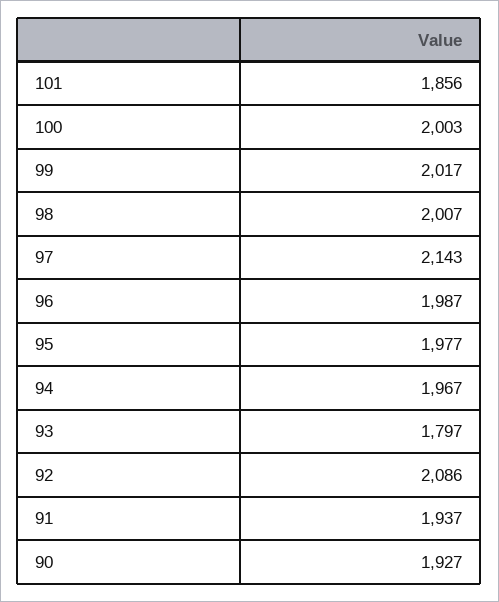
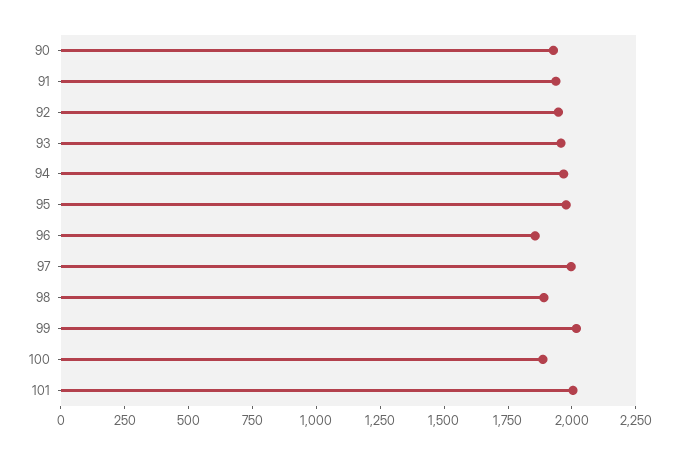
101: 1856 -> 2000
100: 2003 -> 1900
98: 2007 -> 1900
97: 2143 -> 2000
96: 1987 -> 1850
93: 1797 -> 1950
92: 2086 -> 1950

